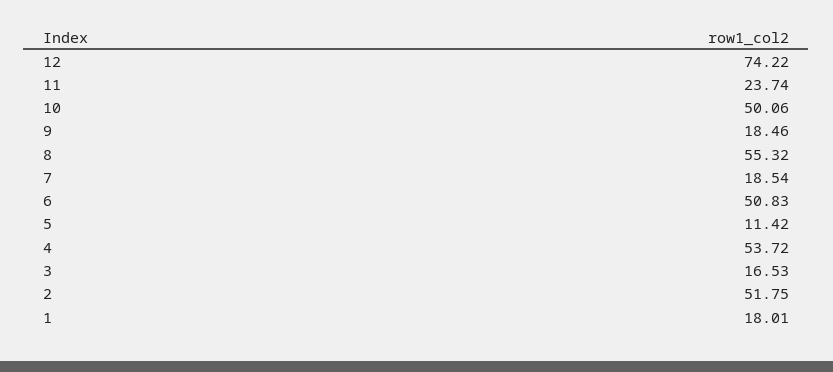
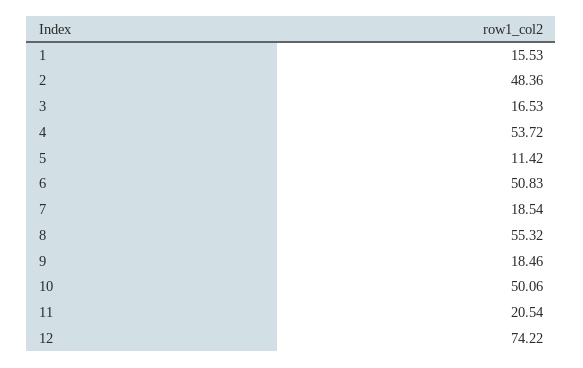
11: 23.74 -> 20.54
2: 51.75 -> 48.36
1: 18.01 -> 15.53

